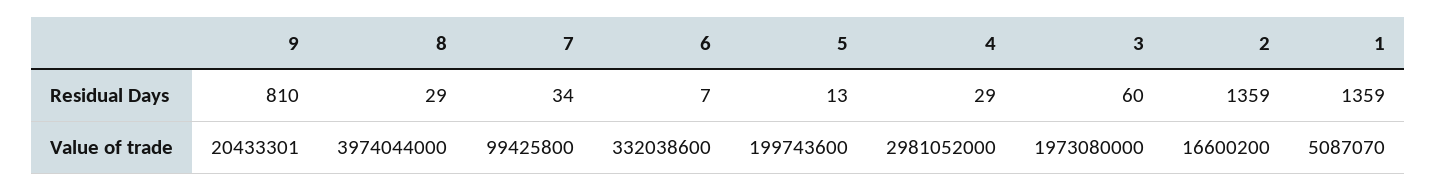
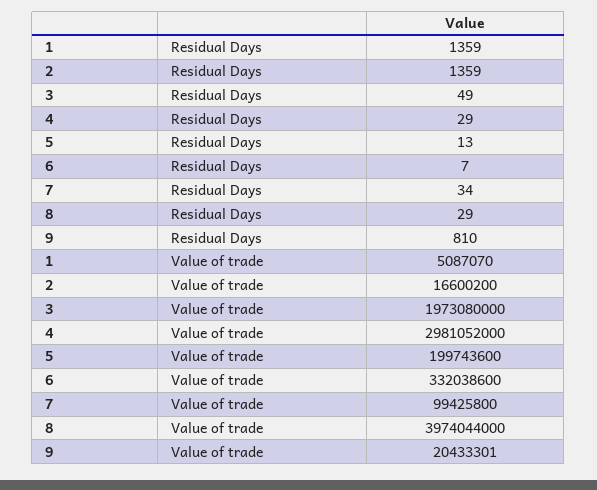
3, Residual Days: 60 -> 49

